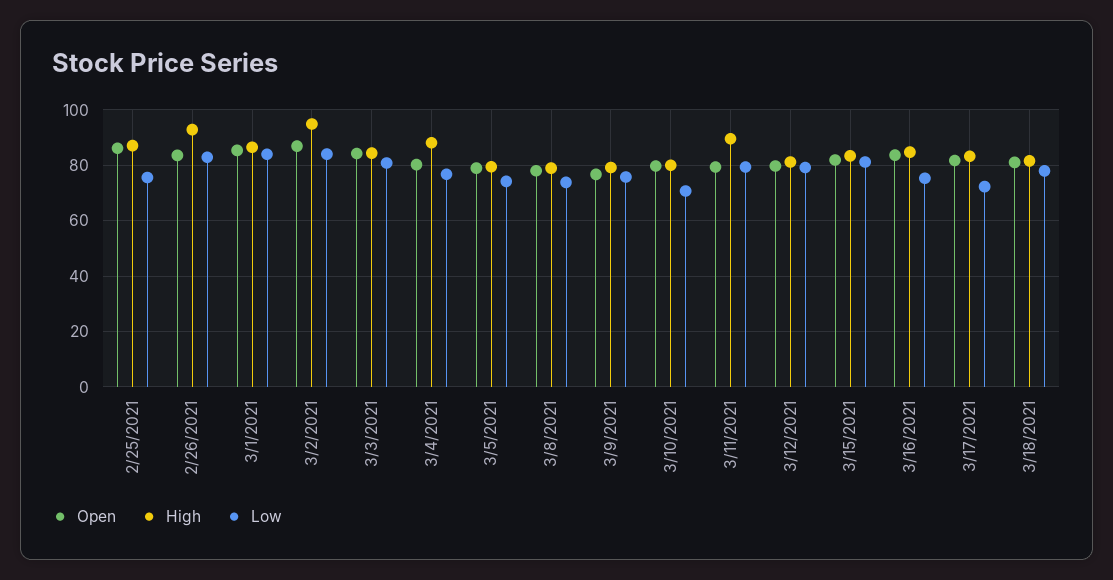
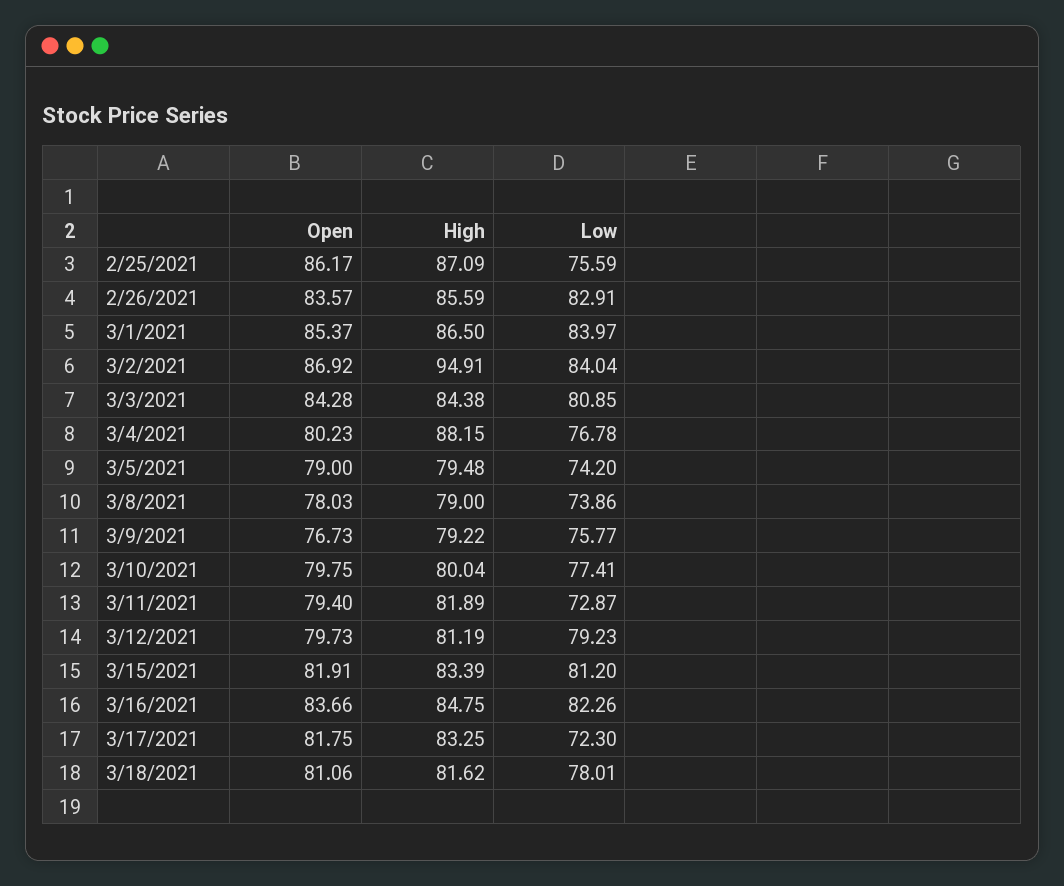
High, 2/26/2021: 92.5 -> 85.59
Low, 3/10/2021: 70 -> 77.41
High, 3/11/2021: 90 -> 81.89
Low, 3/11/2021: 80 -> 72.87
Low, 3/16/2021: 75 -> 82.26

